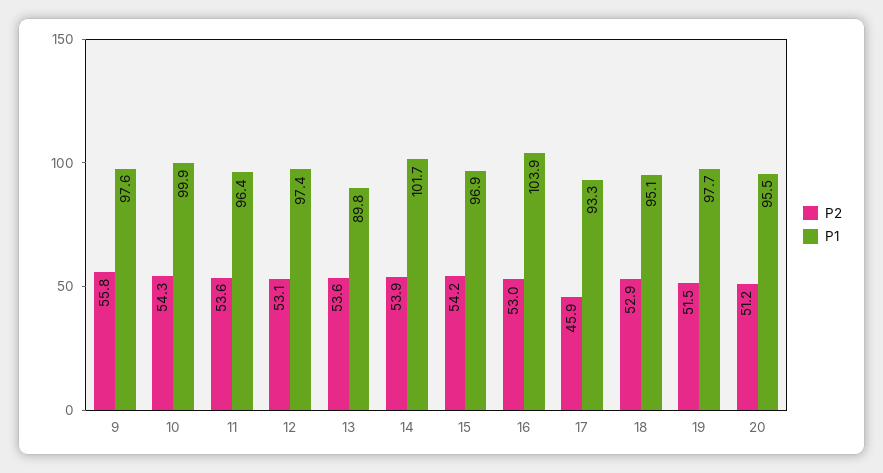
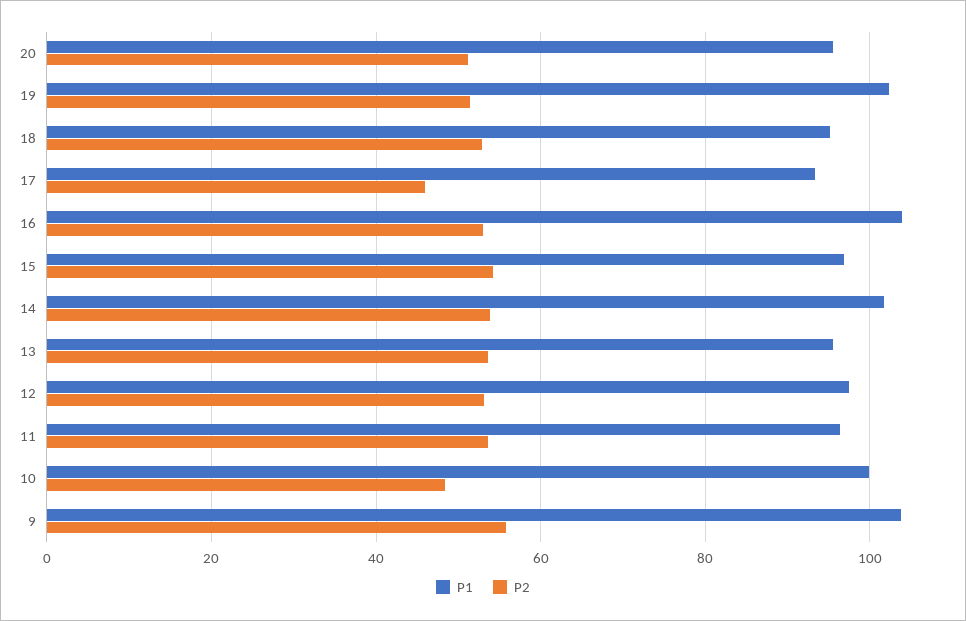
P1, 9: 97.6 -> 104
P2, 10: 54.3 -> 48
P1, 13: 89.8 -> 96
P1, 19: 97.7 -> 102

